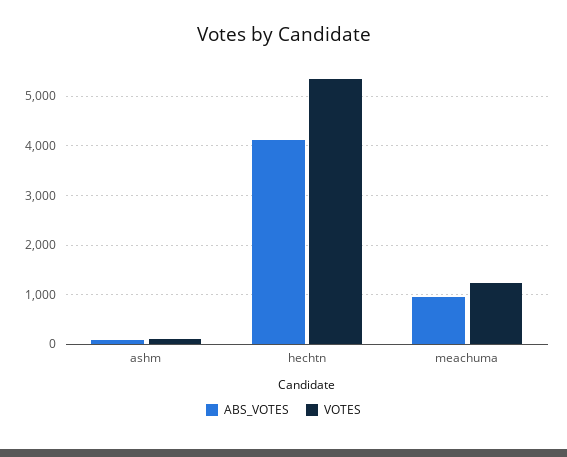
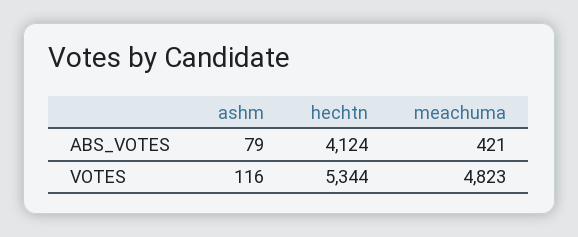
ABS_VOTES, meachuma: 1000 -> 421
VOTES, meachuma: 1200 -> 4823

